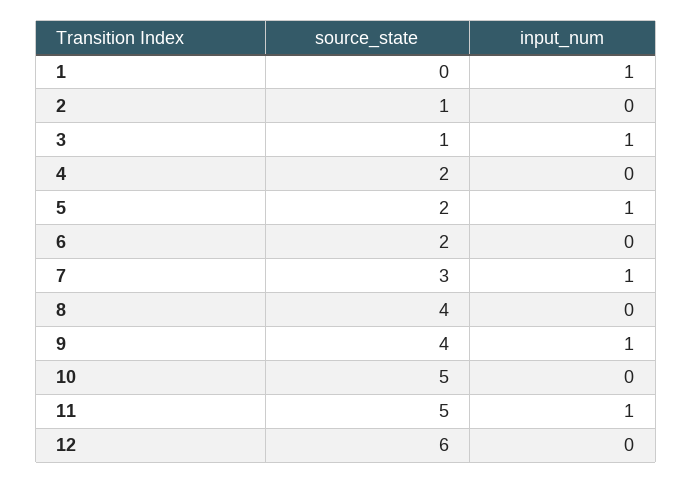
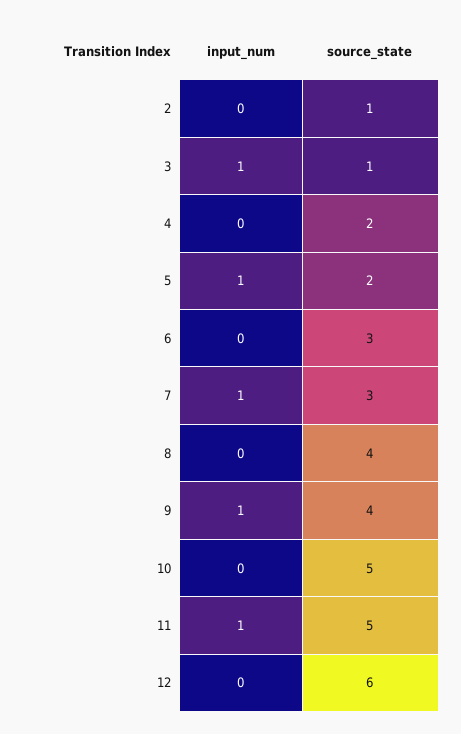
source_state, 1: 0 -> none
input_num, 1: 1 -> none
source_state, 6: 2 -> 3

